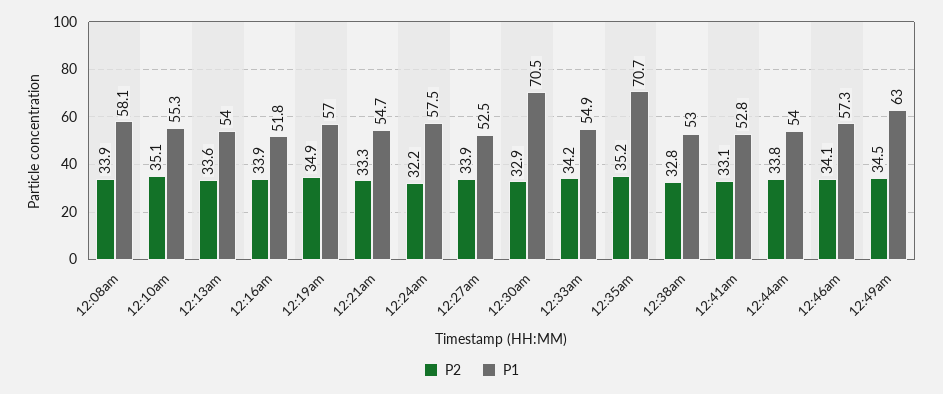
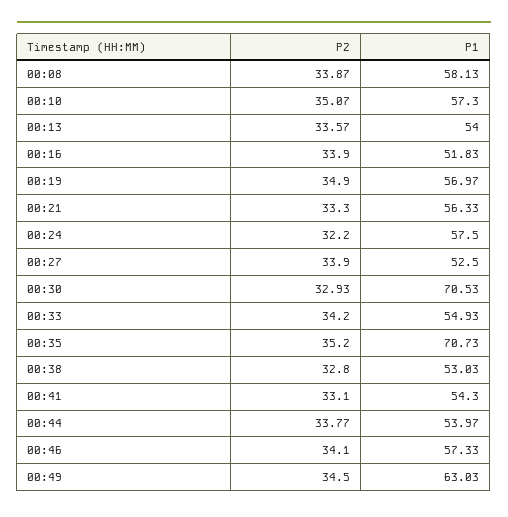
P1, 12:10am: 55.3 -> 57.3
P1, 12:21am: 54.7 -> 56.33
P1, 12:41am: 52.8 -> 54.3

